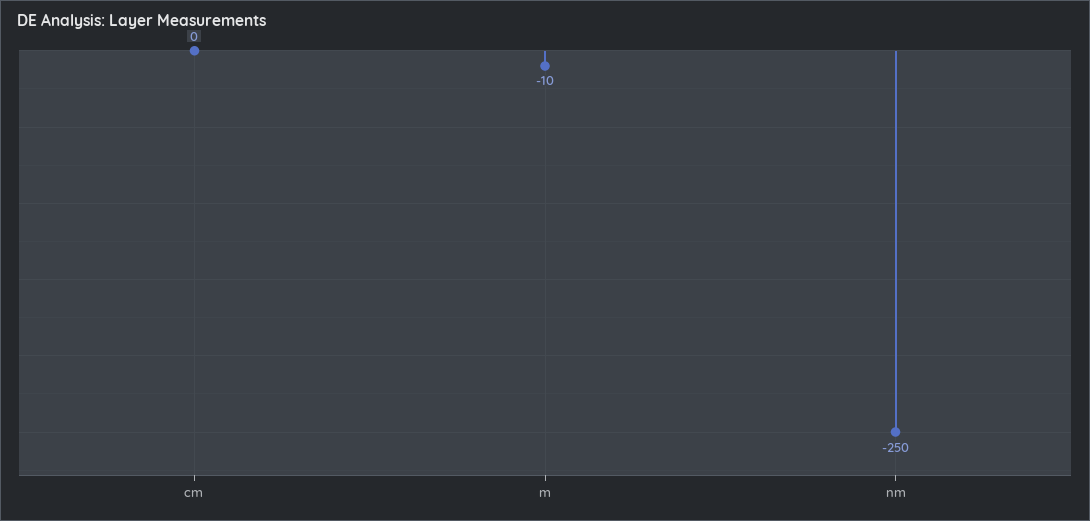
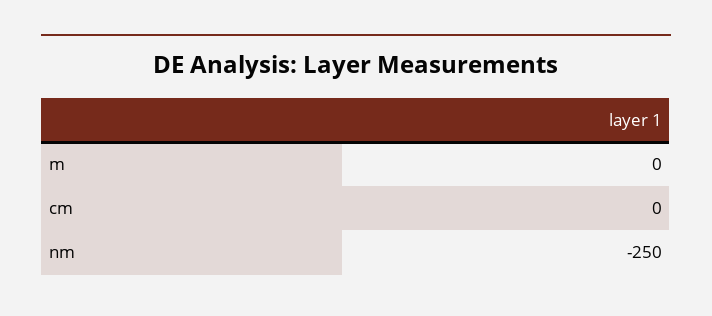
m: -10 -> 0

